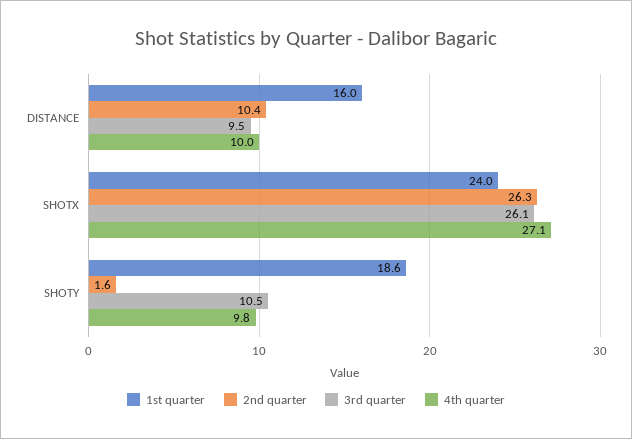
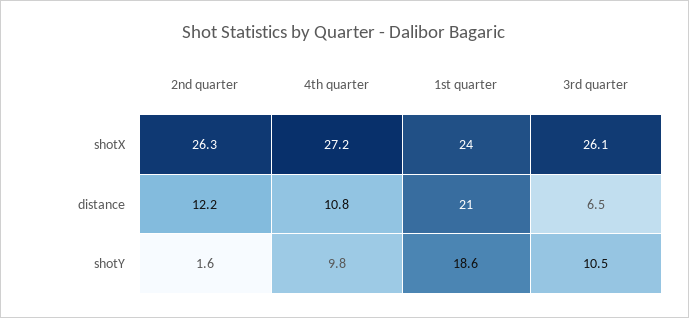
1st quarter, DISTANCE: 16 -> 21
2nd quarter, DISTANCE: 10.4 -> 12.2
3rd quarter, DISTANCE: 9.5 -> 6.5
4th quarter, DISTANCE: 10 -> 10.8
4th quarter, SHOTX: 27.1 -> 27.2

